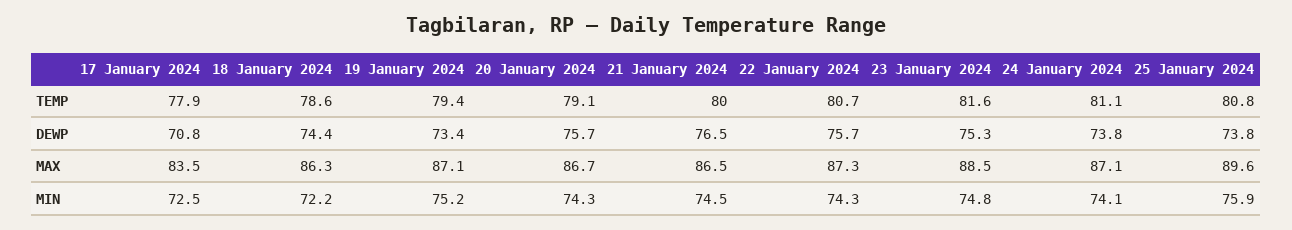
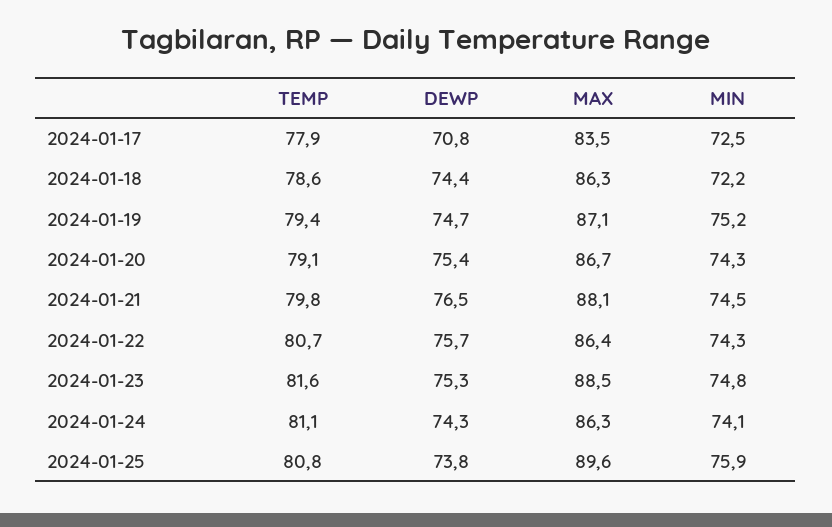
21 January 2024, TEMP: 80 -> 79.8
19 January 2024, DEWP: 73.4 -> 74.7
20 January 2024, DEWP: 75.7 -> 75.4
24 January 2024, DEWP: 73.8 -> 74.3
21 January 2024, MAX: 86.5 -> 88.1
22 January 2024, MAX: 87.3 -> 86.4
24 January 2024, MAX: 87.1 -> 86.3

